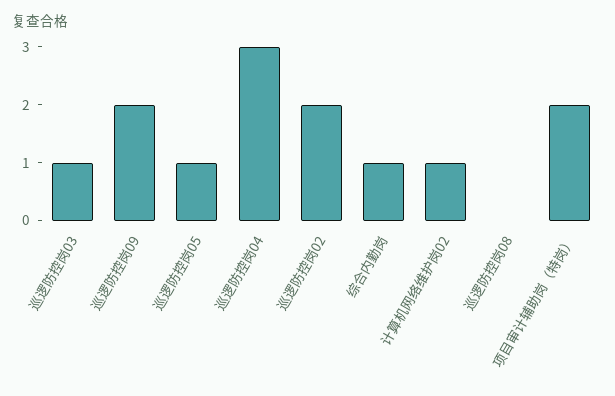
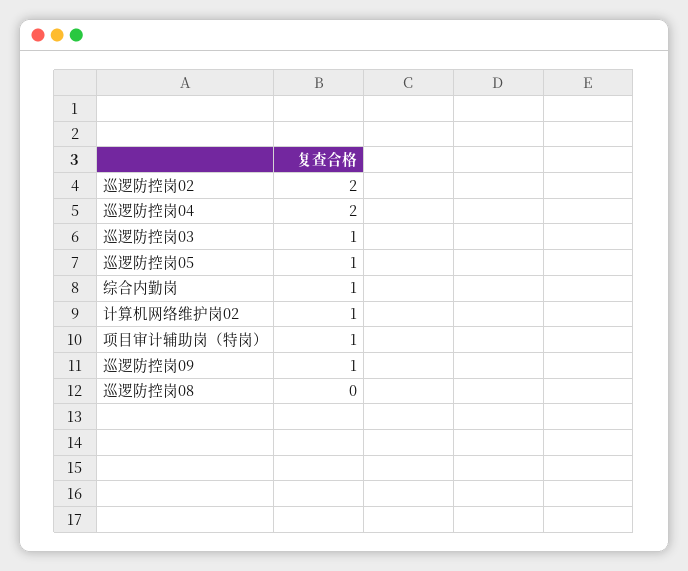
巡逻防控岗09: 2 -> 1
巡逻防控岗04: 3 -> 2
项目审计辅助岗（特岗）: 2 -> 1

